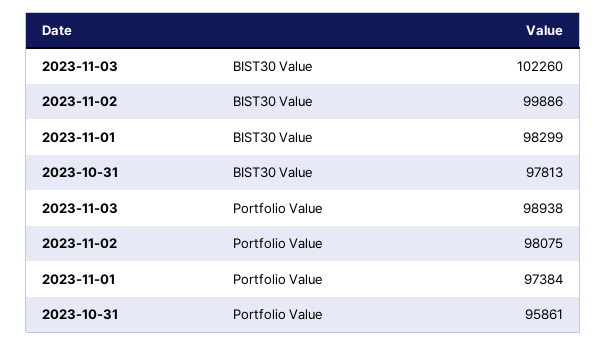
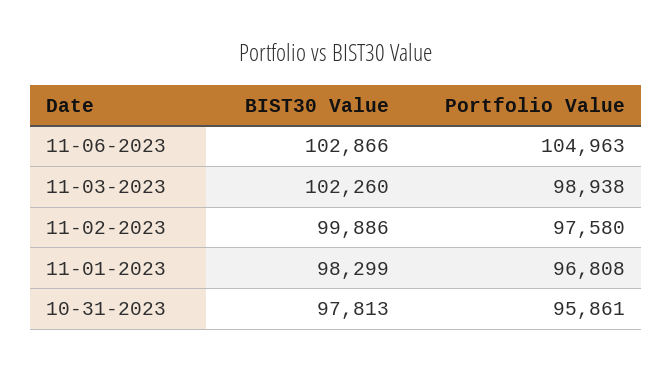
2023-11-02, Portfolio Value: 98075 -> 97580
2023-11-01, Portfolio Value: 97384 -> 96808
11-06-2023, BIST30 Value: none -> 102866
11-06-2023, Portfolio Value: none -> 104963

